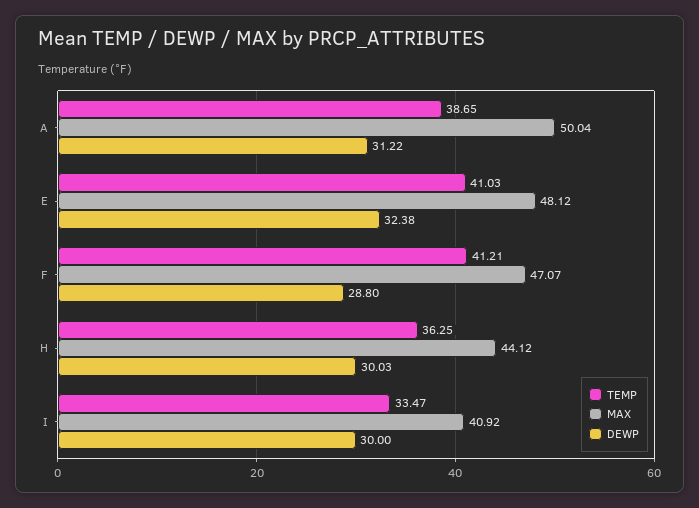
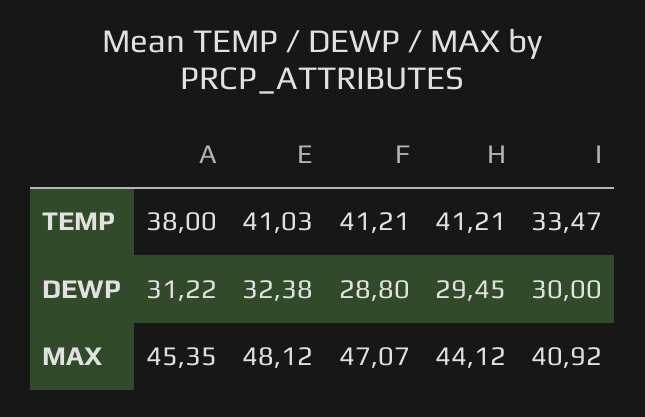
TEMP, A: 38.65 -> 38
MAX, A: 50.04 -> 45.35
TEMP, H: 36.25 -> 41.21
DEWP, H: 30.03 -> 29.45

